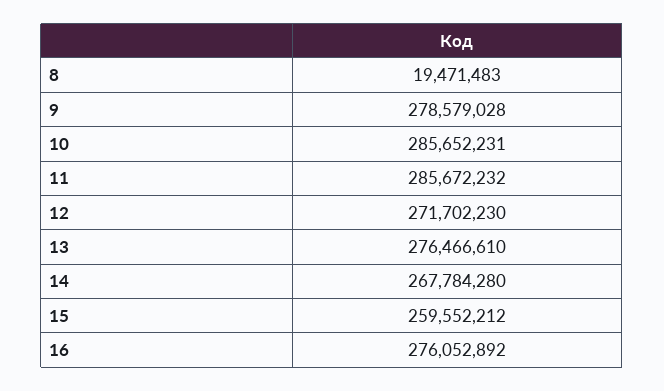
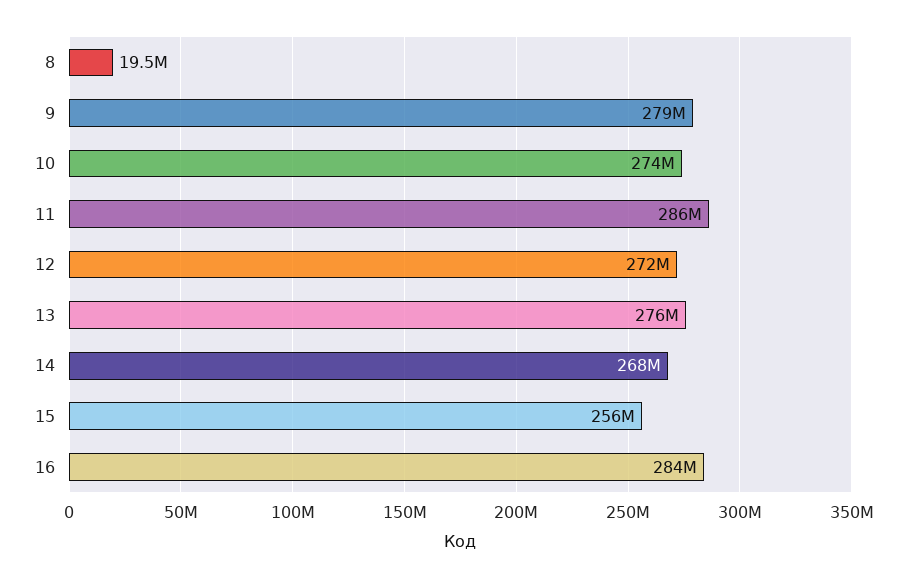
10: 285652231 -> 274000000
15: 259552212 -> 256000000
16: 276052892 -> 284000000

